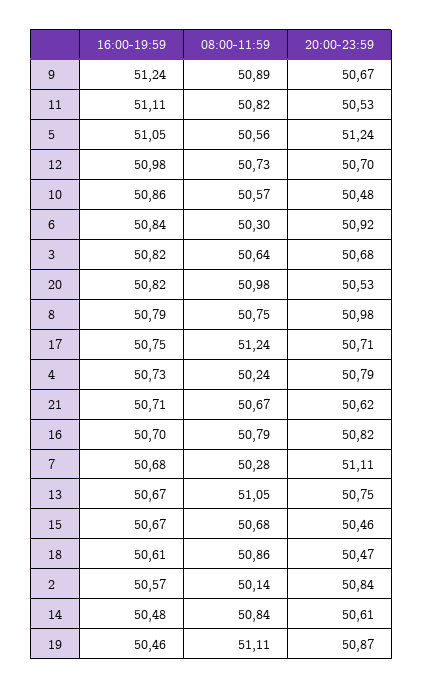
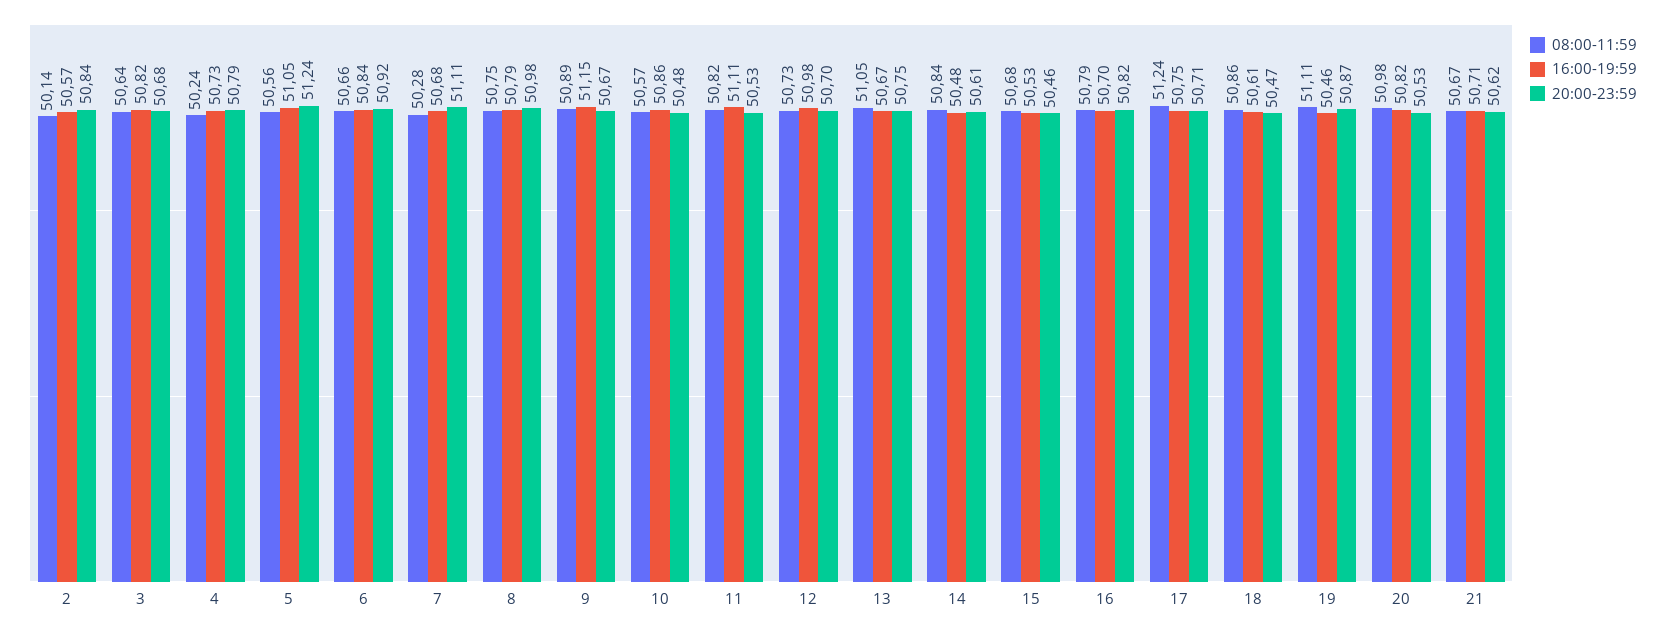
16:00-19:59, 9: 51.24 -> 51.15
08:00-11:59, 6: 50.3 -> 50.66
16:00-19:59, 15: 50.67 -> 50.53

